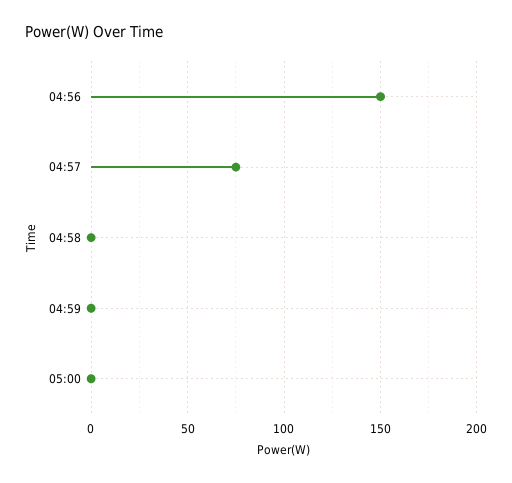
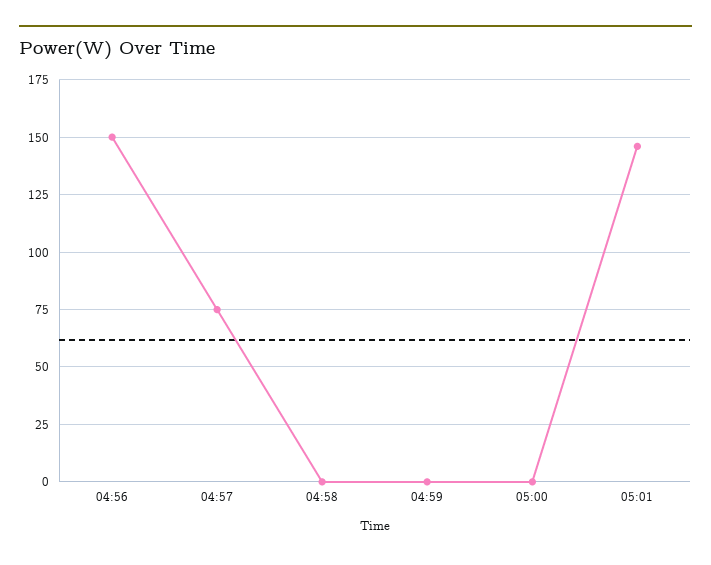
05:01: none -> 145

